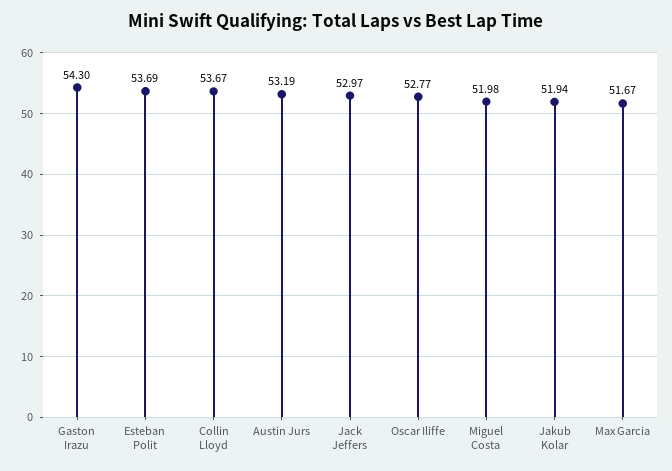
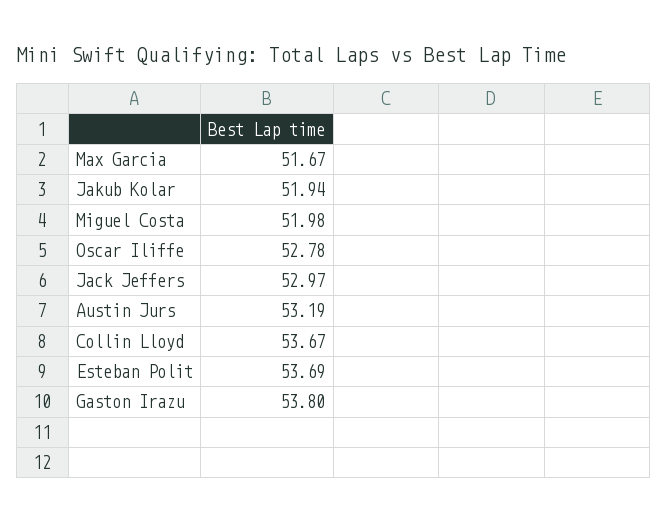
Gaston Irazu: 54.3 -> 53.8
Oscar Iliffe: 52.77 -> 52.78

